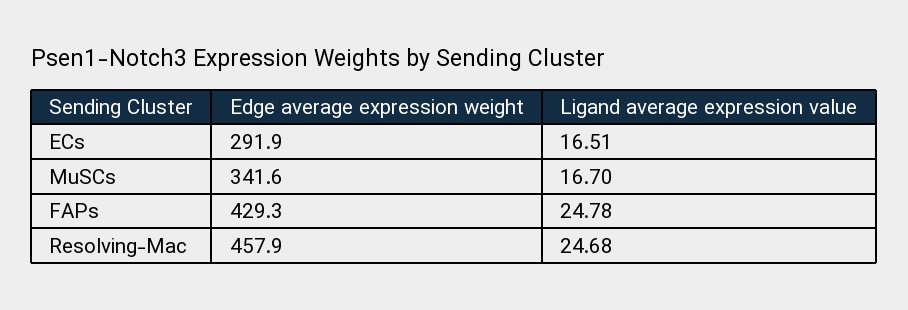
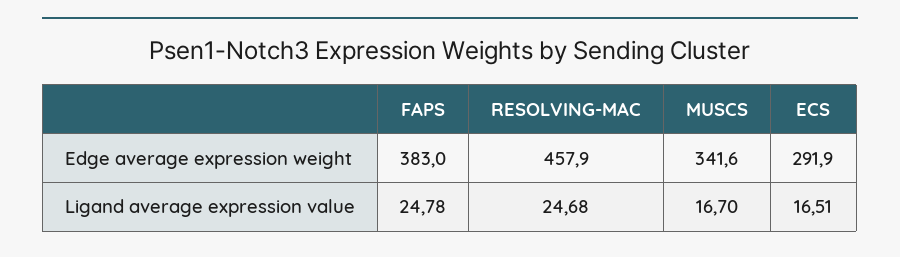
Edge average expression weight, FAPs: 429.3 -> 383

